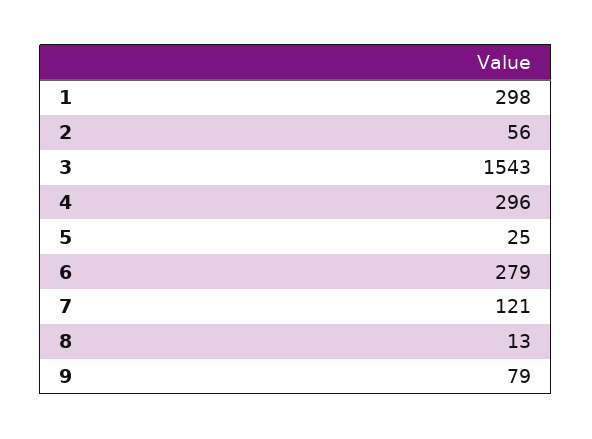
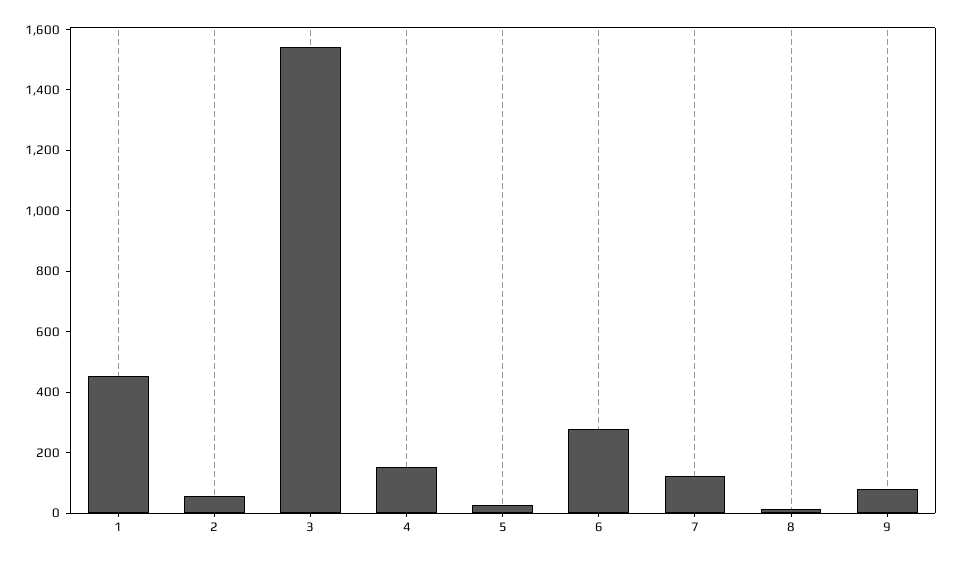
1: 298 -> 450
4: 296 -> 150

